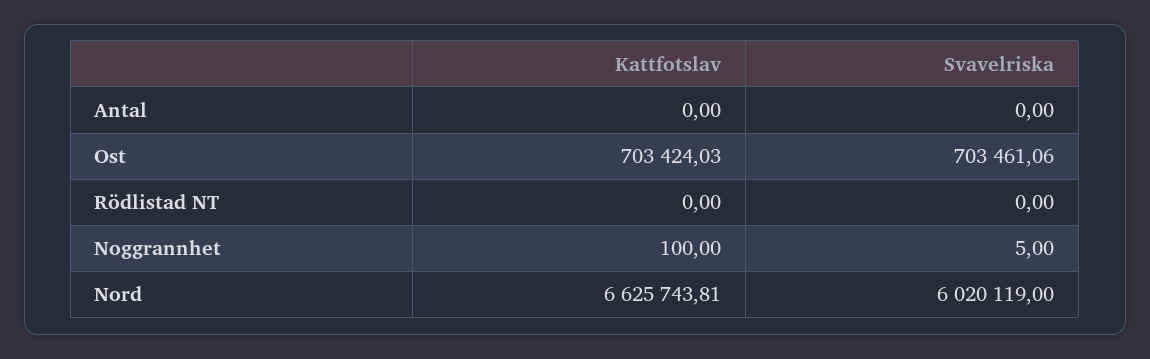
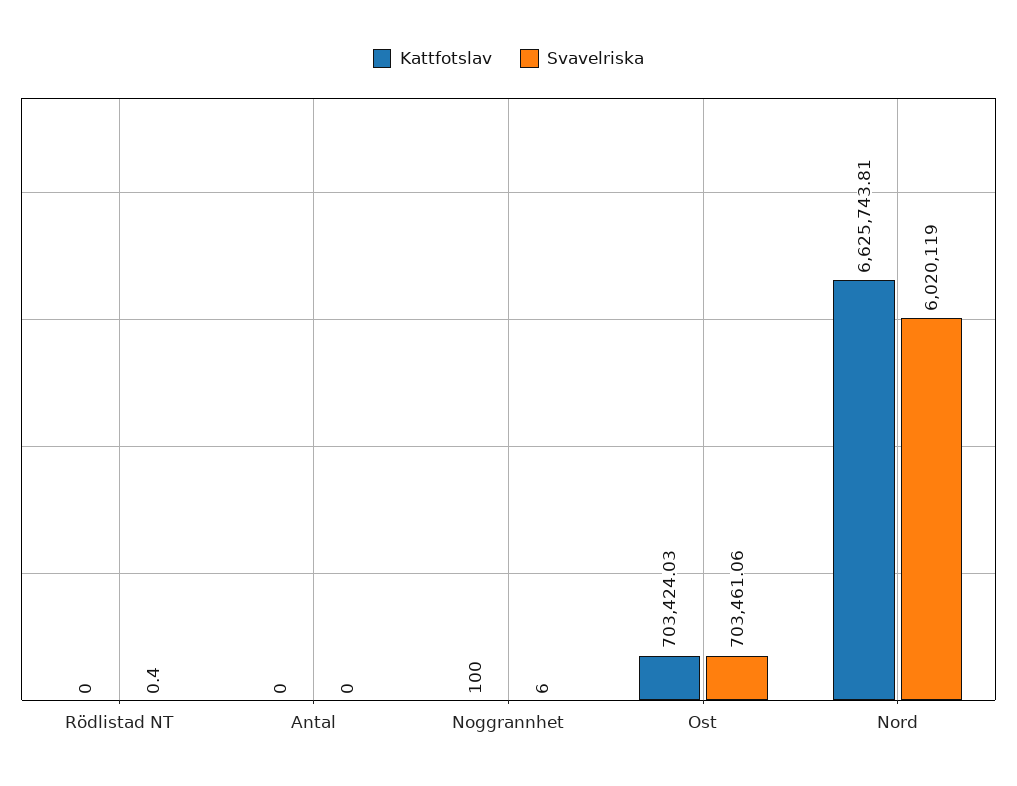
Svavelriska, Rödlistad NT: 0 -> 0.4
Svavelriska, Noggrannhet: 5 -> 6

